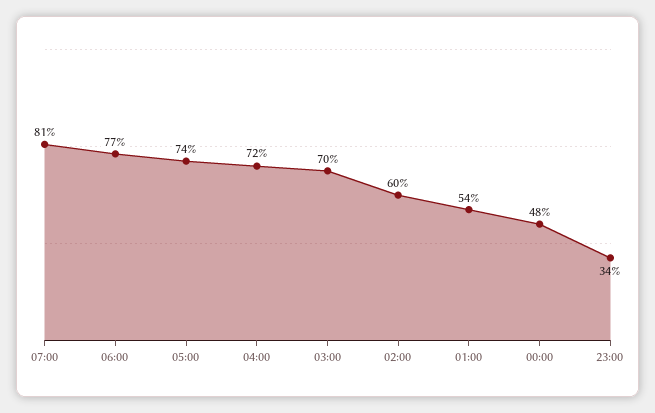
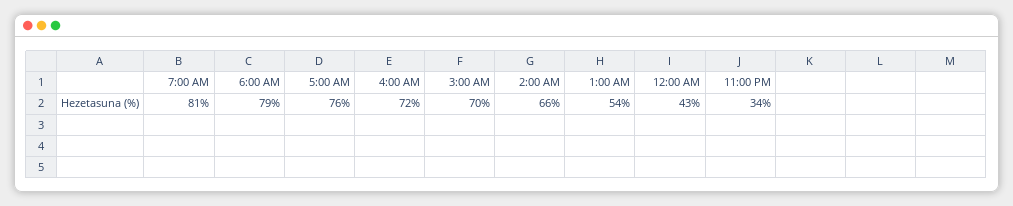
06:00: 77 -> 79
05:00: 74 -> 76
02:00: 60 -> 66
00:00: 48 -> 43

